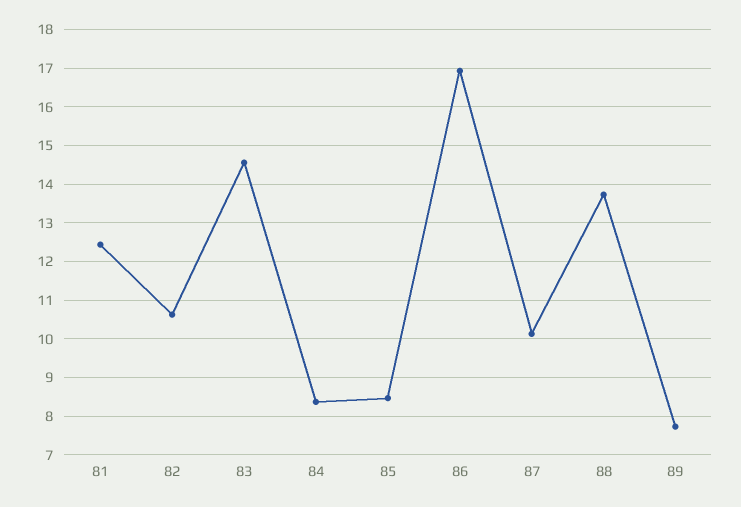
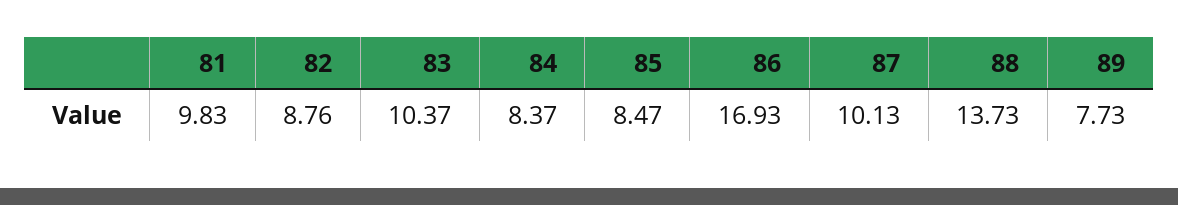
81: 12.4 -> 9.83
82: 10.6 -> 8.76
83: 14.6 -> 10.37

